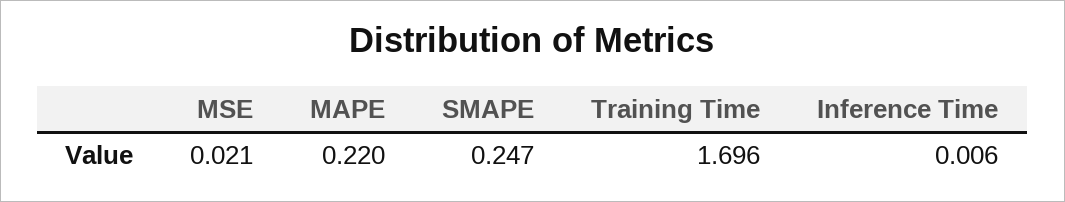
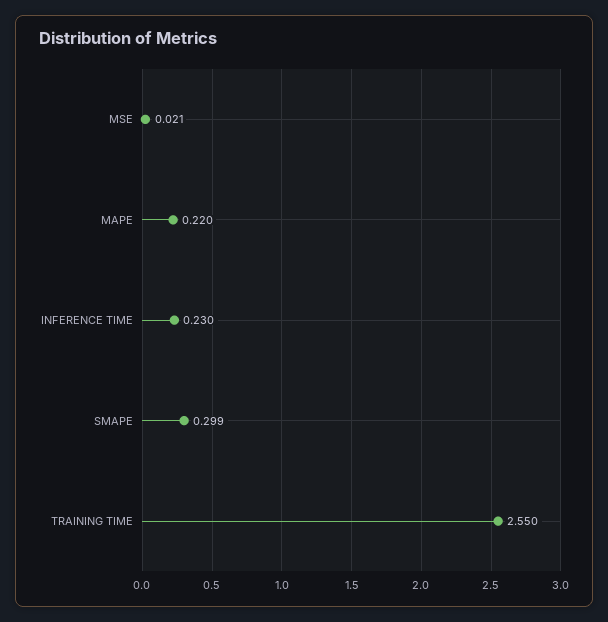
SMAPE: 0.247 -> 0.299
Training Time: 1.696 -> 2.55
Inference Time: 0.006 -> 0.23

